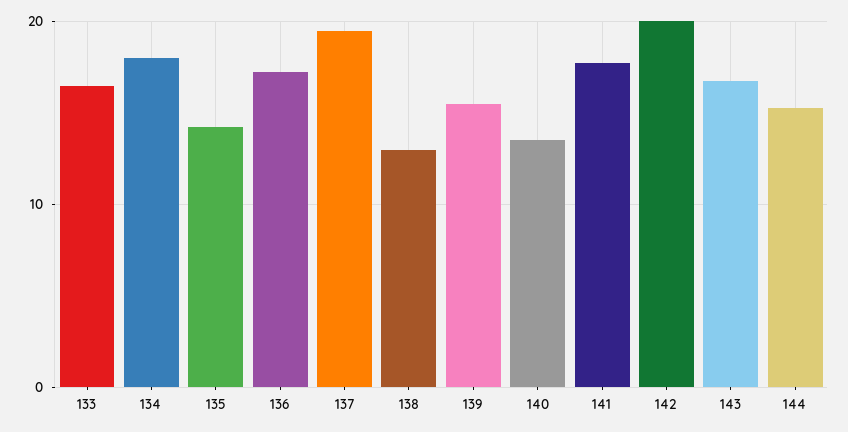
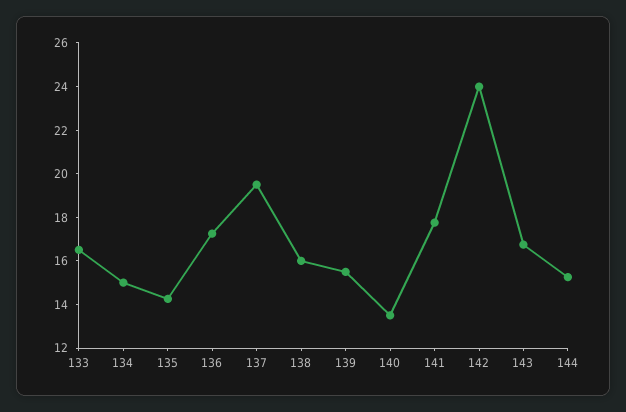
134: 18 -> 15
138: 13 -> 16
142: 20 -> 24

